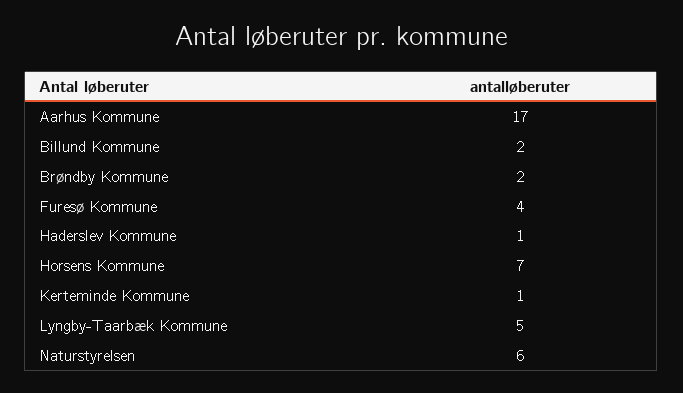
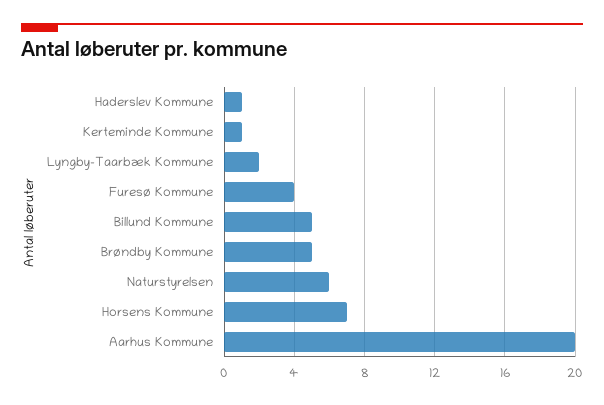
Aarhus Kommune: 17 -> 20
Billund Kommune: 2 -> 5
Brøndby Kommune: 2 -> 5
Lyngby-Taarbæk Kommune: 5 -> 2

